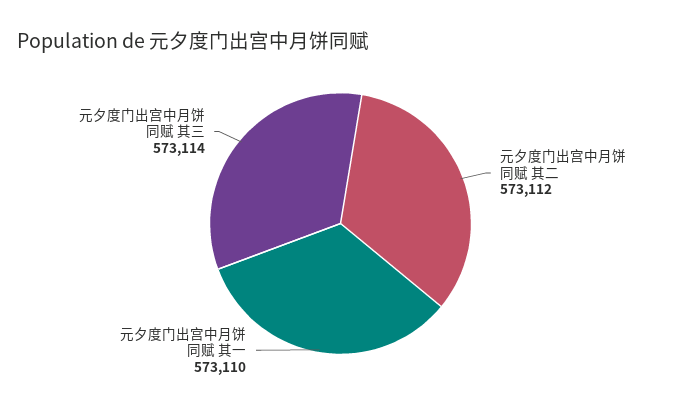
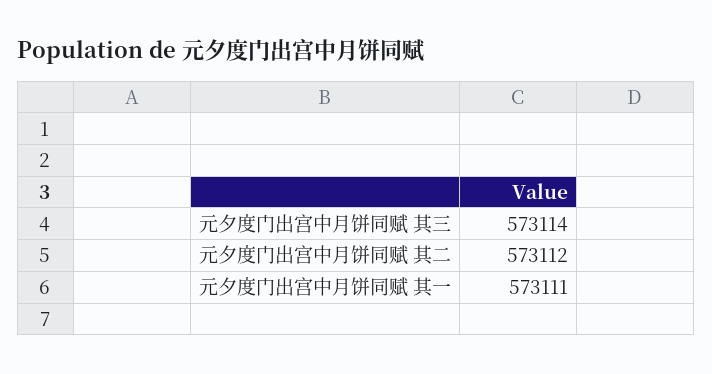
元夕度门出宫中月饼同赋 其一: 573110 -> 573111

